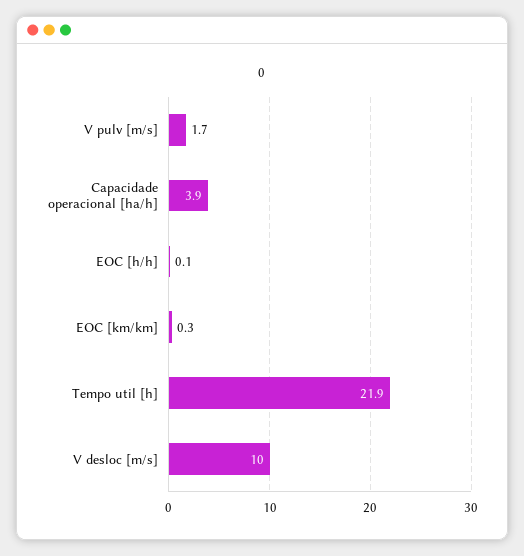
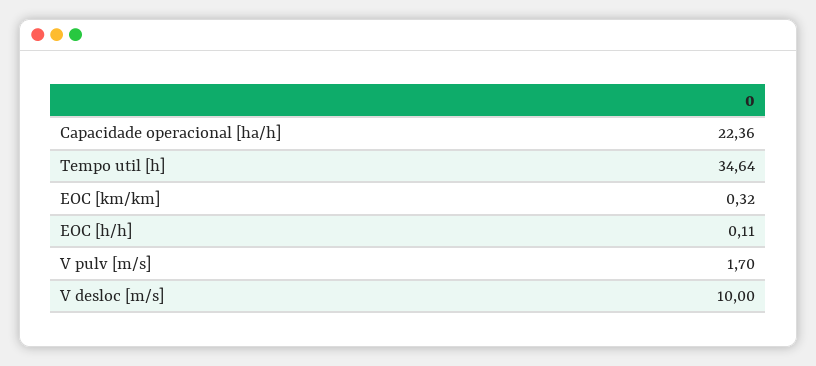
Capacidade operacional [ha/h]: 3.9 -> 22.36
Tempo util [h]: 21.9 -> 34.64

